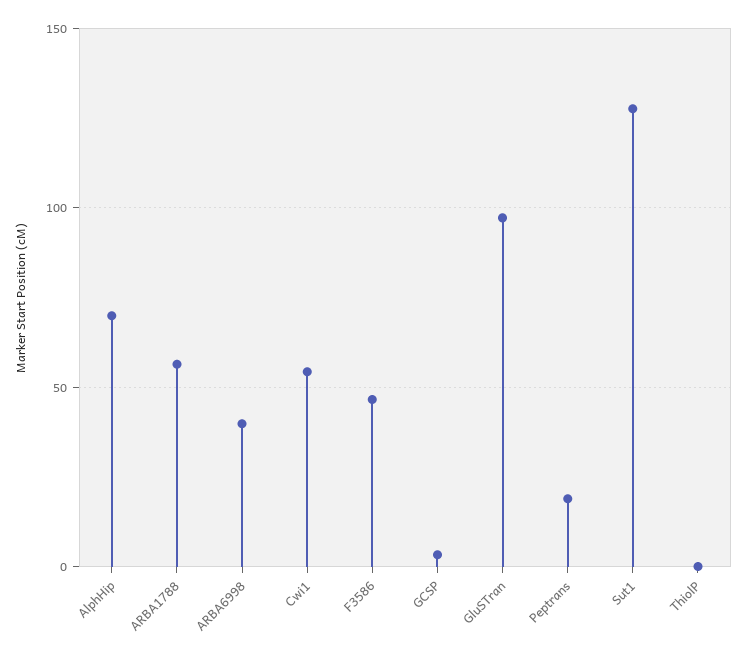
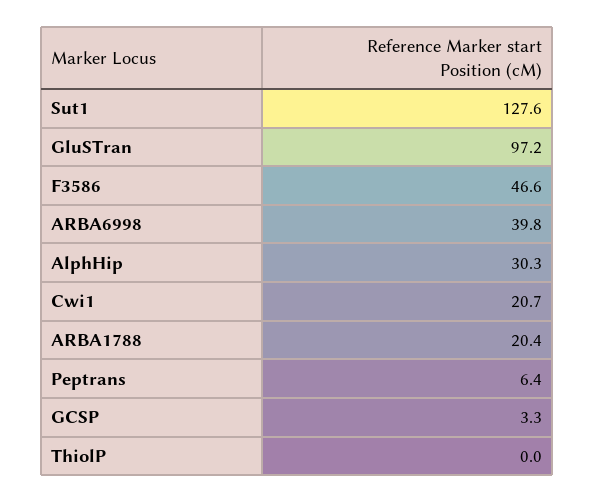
AlphHip: 70 -> 30.3
ARBA1788: 55 -> 20.4
Cwi1: 55 -> 20.7
Peptrans: 20 -> 6.4

